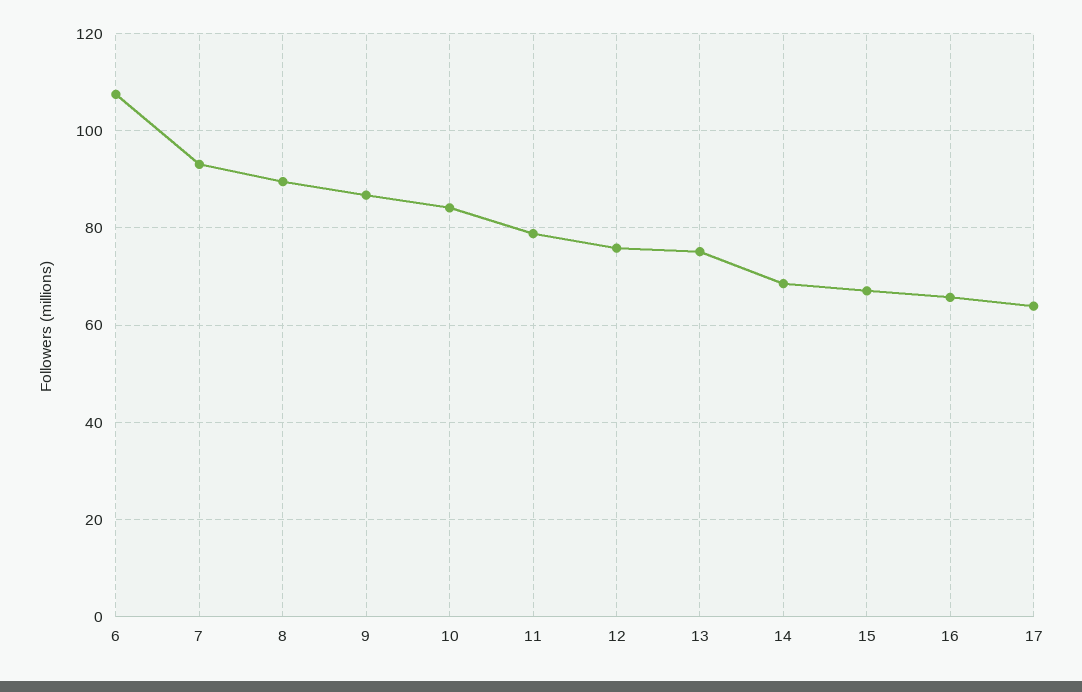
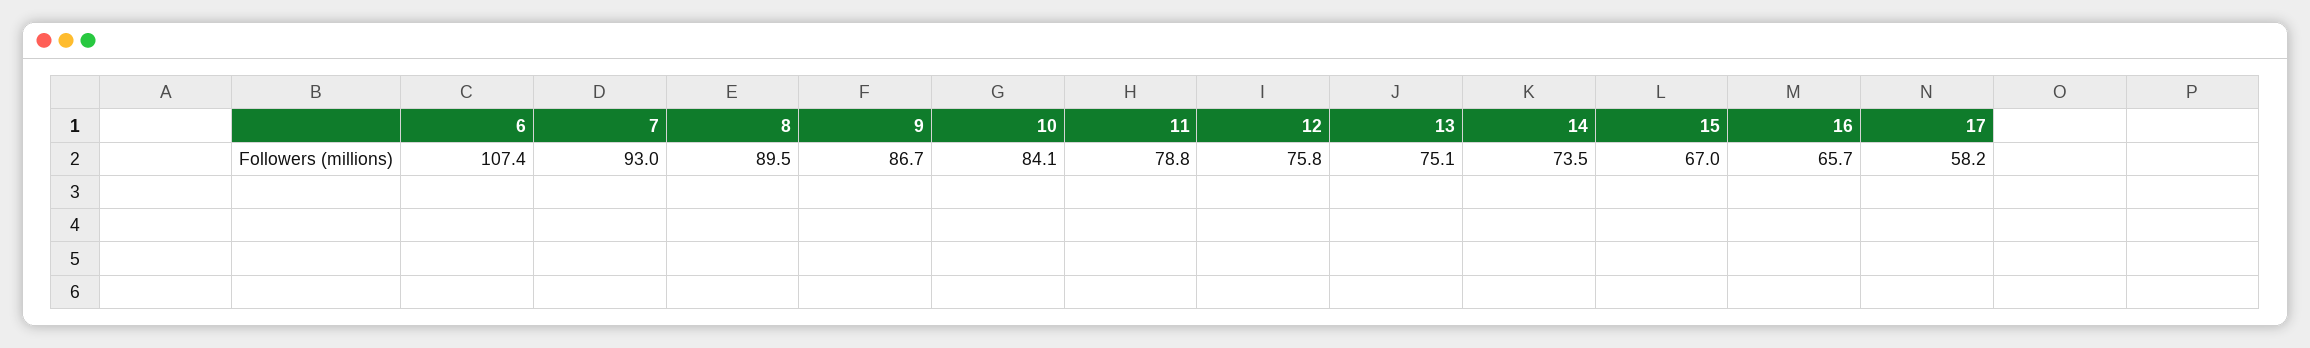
14: 68 -> 73.5
17: 64 -> 58.2

